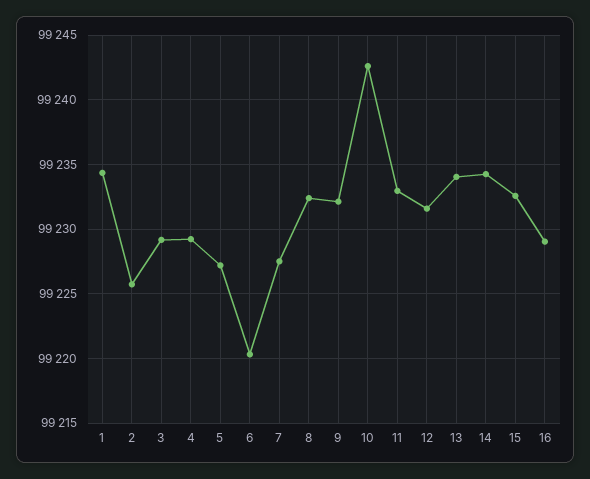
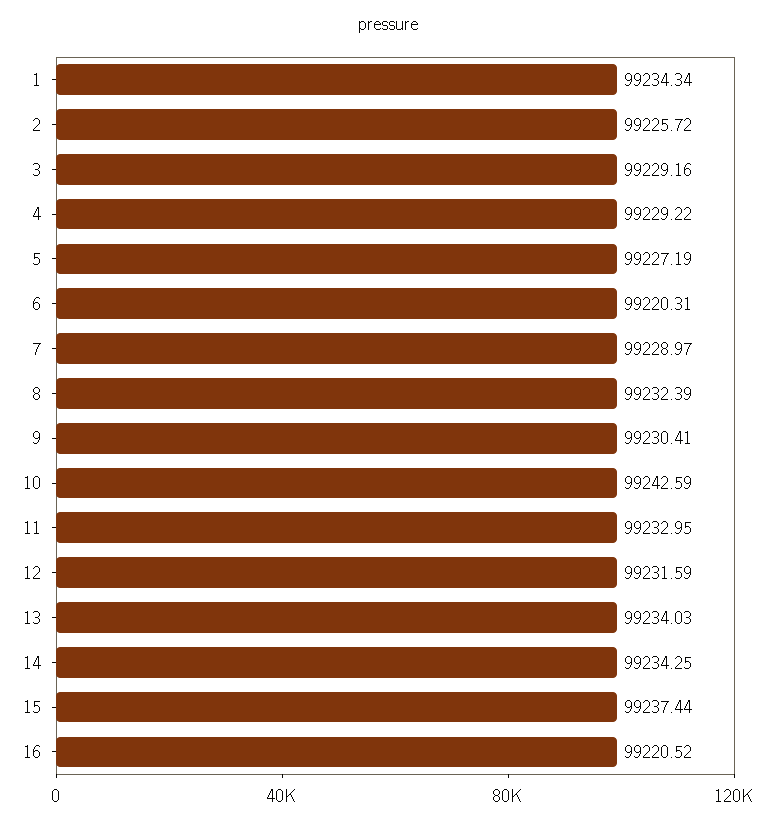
7: 99227.5 -> 99228.97
9: 99232 -> 99230.41
15: 99232.5 -> 99237.44
16: 99229 -> 99220.52

